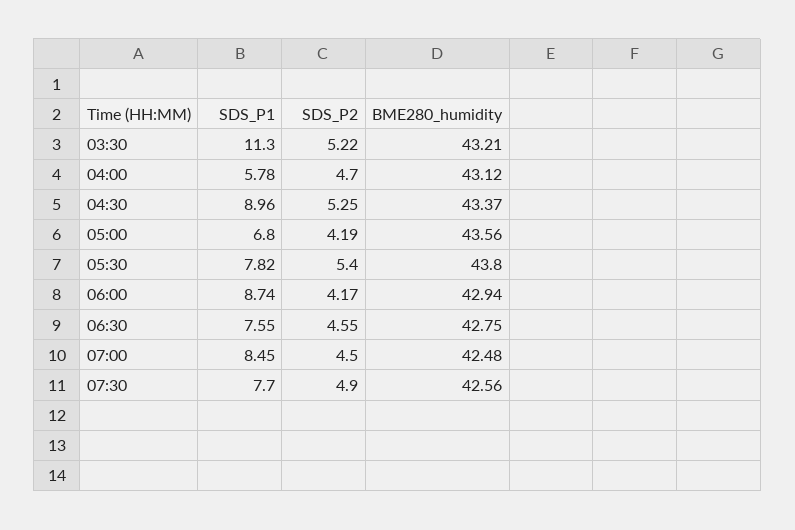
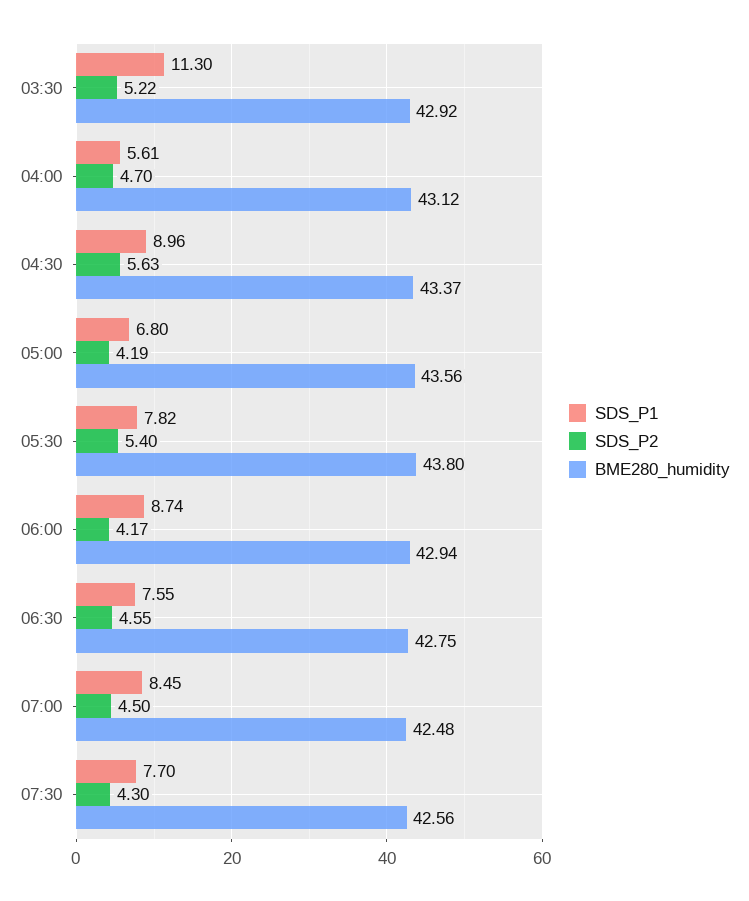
BME280_humidity, 03:30: 43.21 -> 42.92
SDS_P1, 04:00: 5.78 -> 5.61
SDS_P2, 04:30: 5.25 -> 5.63
SDS_P2, 07:30: 4.9 -> 4.3

